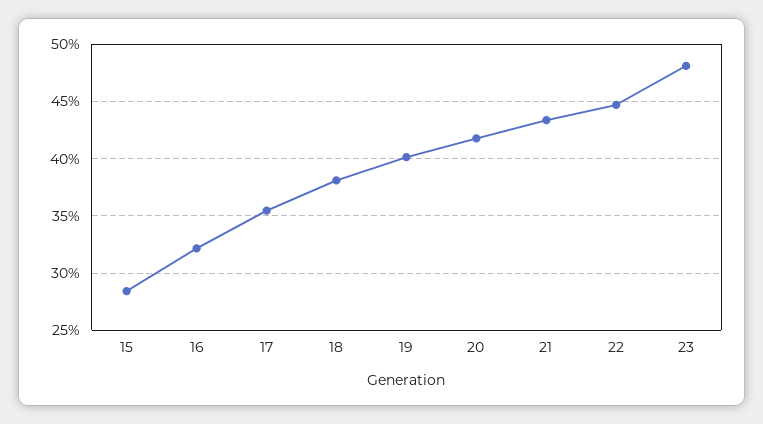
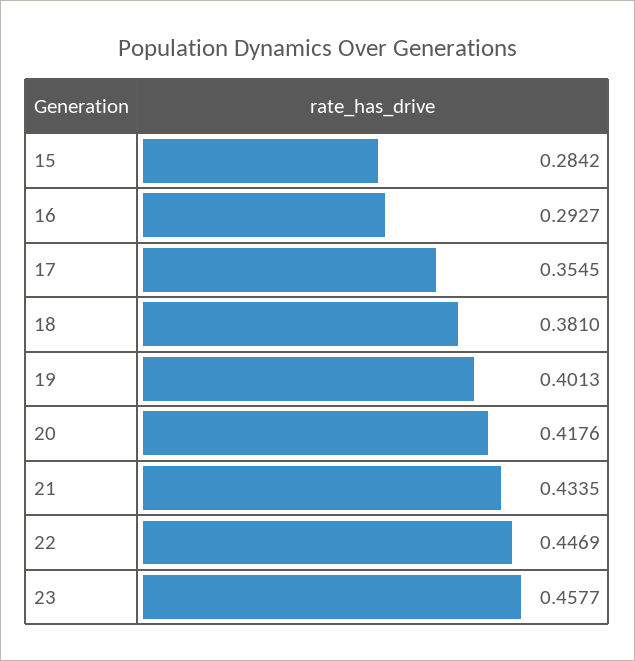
16: 0.32 -> 0.2927
23: 0.48 -> 0.4577

